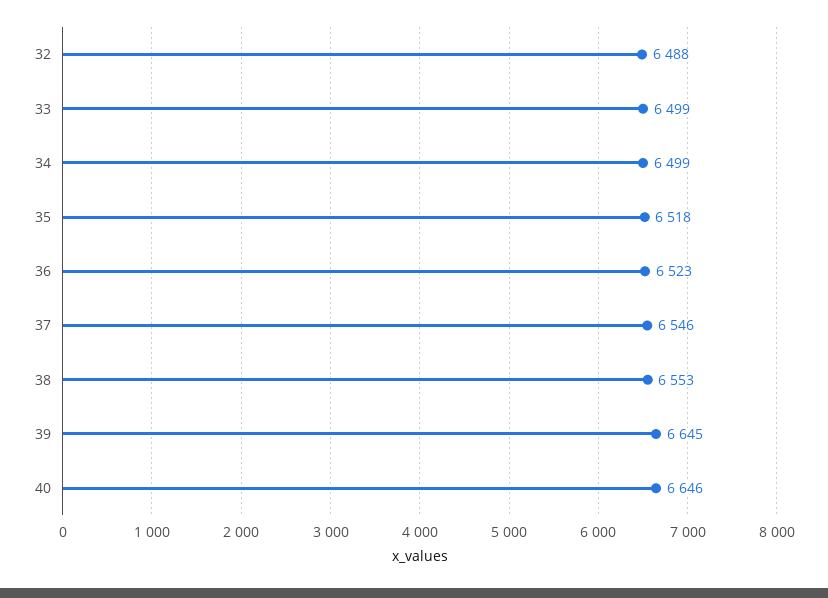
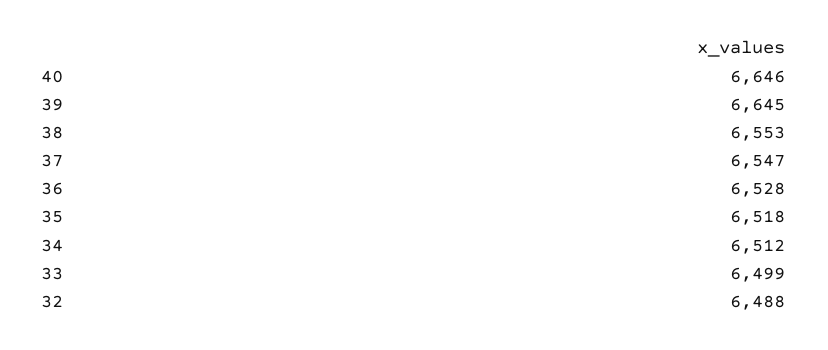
34: 6499 -> 6512
36: 6523 -> 6528
37: 6546 -> 6547

